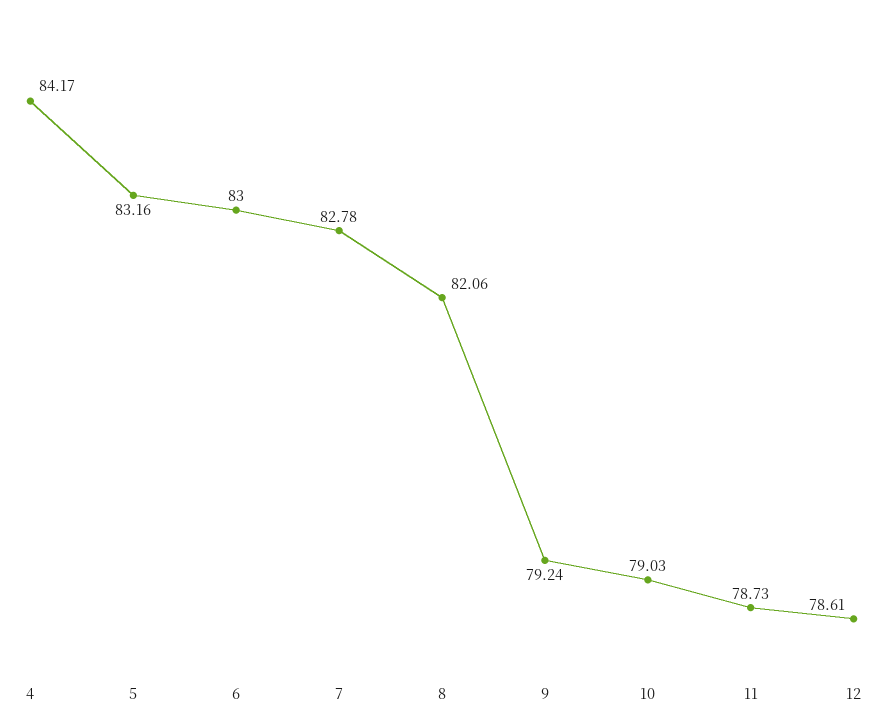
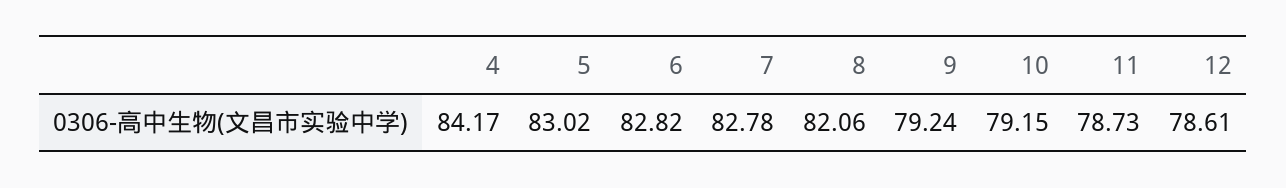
5: 83.16 -> 83.02
6: 83 -> 82.82
10: 79.03 -> 79.15

